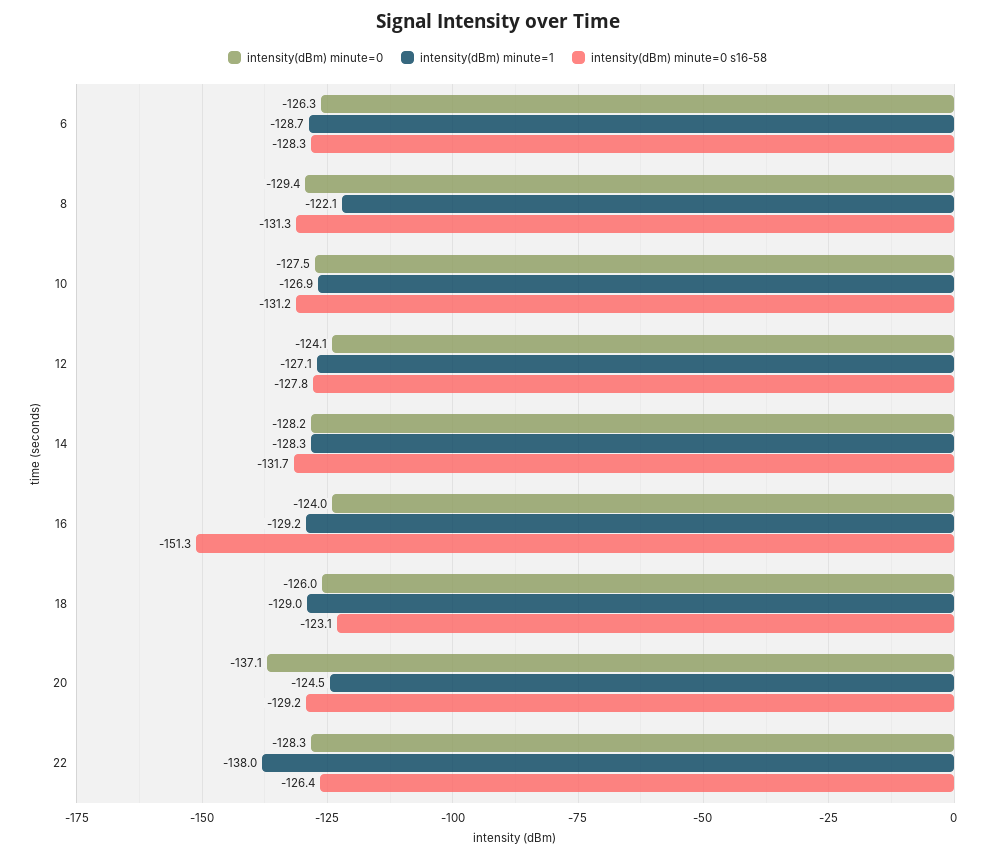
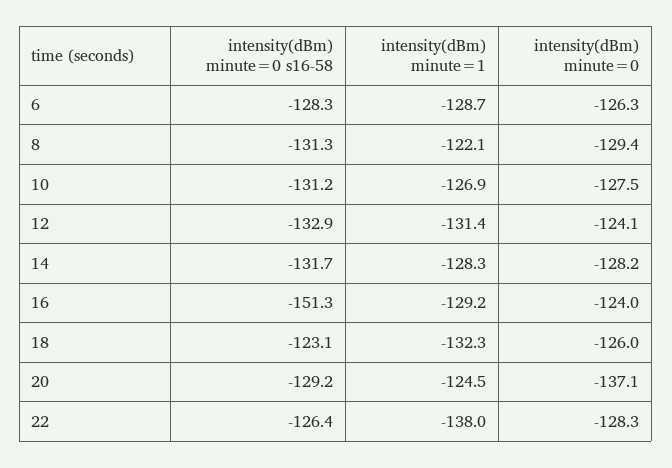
intensity(dBm) minute=1, 12: -127.1 -> -131.4
intensity(dBm) minute=0 s16-58, 12: -127.8 -> -132.9
intensity(dBm) minute=1, 18: -129 -> -132.3

